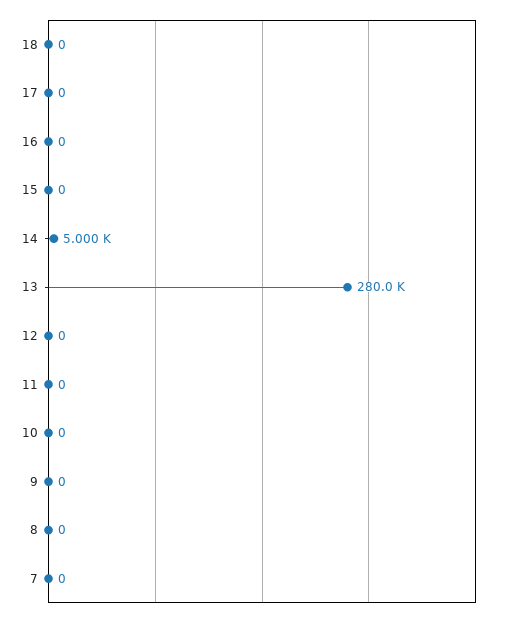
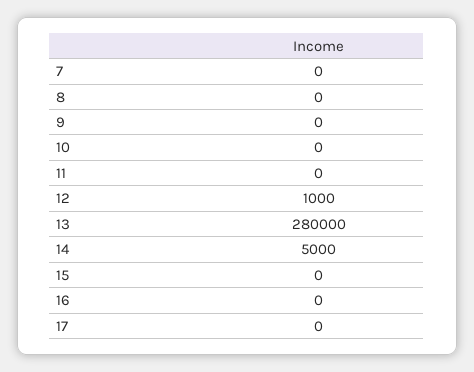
18: 0 -> none
12: 0 -> 1000

